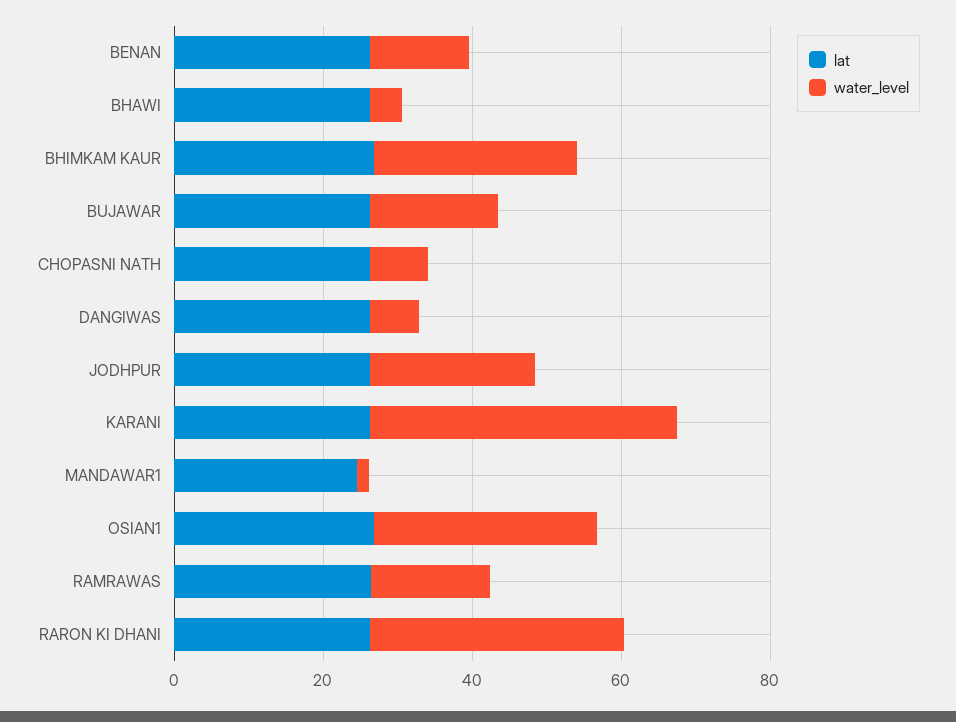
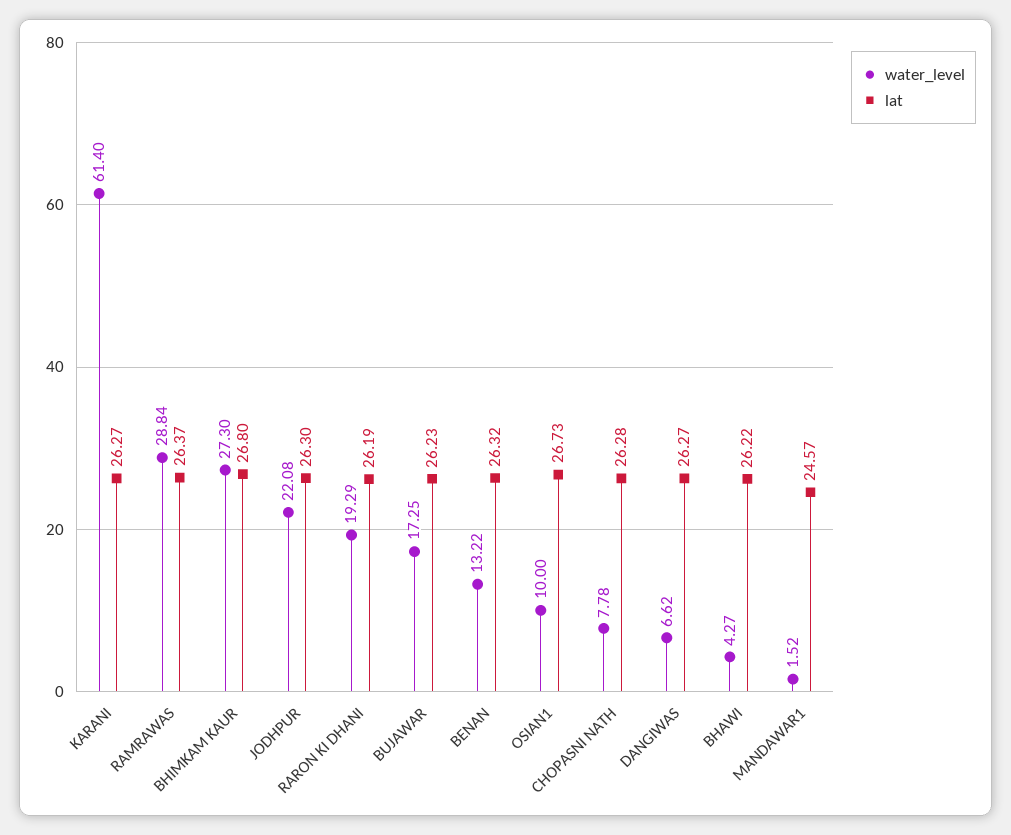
water_level, KARANI: 40 -> 61.4
water_level, OSIAN1: 30 -> 10
water_level, RAMRAWAS: 15 -> 28.84
water_level, RARON KI DHANI: 35 -> 19.29

